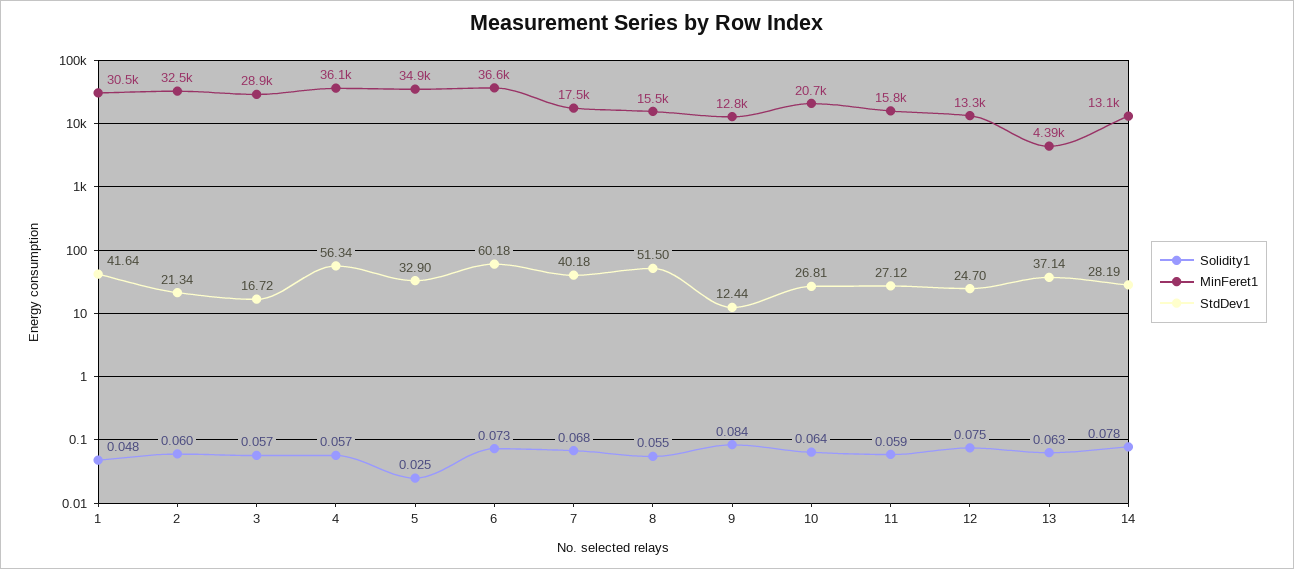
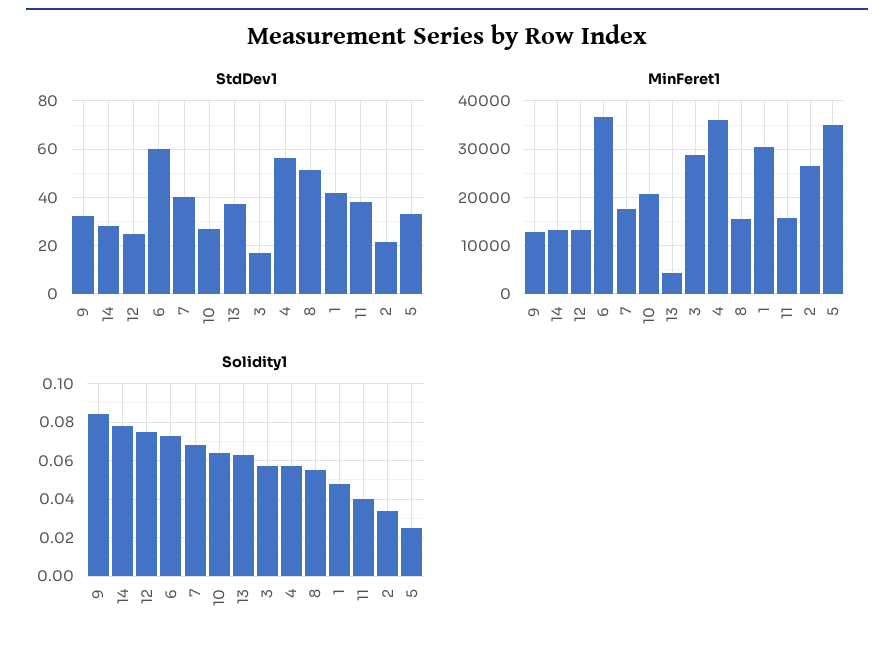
Solidity1, 2: 0.06 -> 0.035
MinFeret1, 2: 32500 -> 26000
StdDev1, 9: 12.44 -> 32.5
Solidity1, 11: 0.059 -> 0.04
StdDev1, 11: 27.12 -> 37.5

